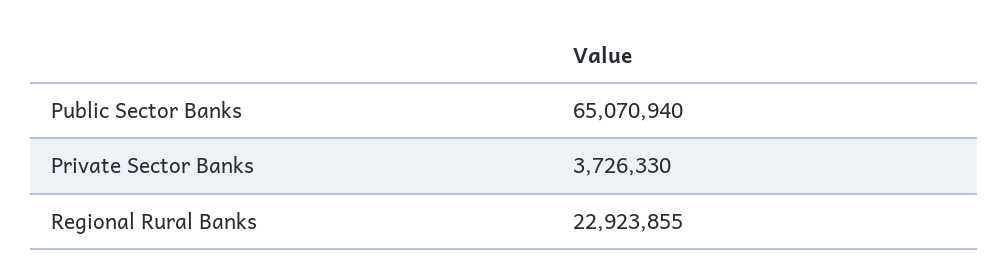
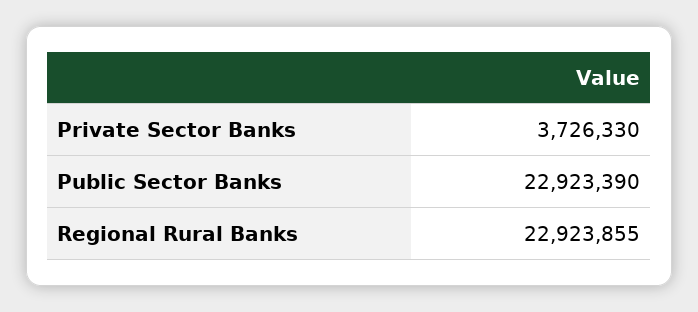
Public Sector Banks: 65070940 -> 22923390

